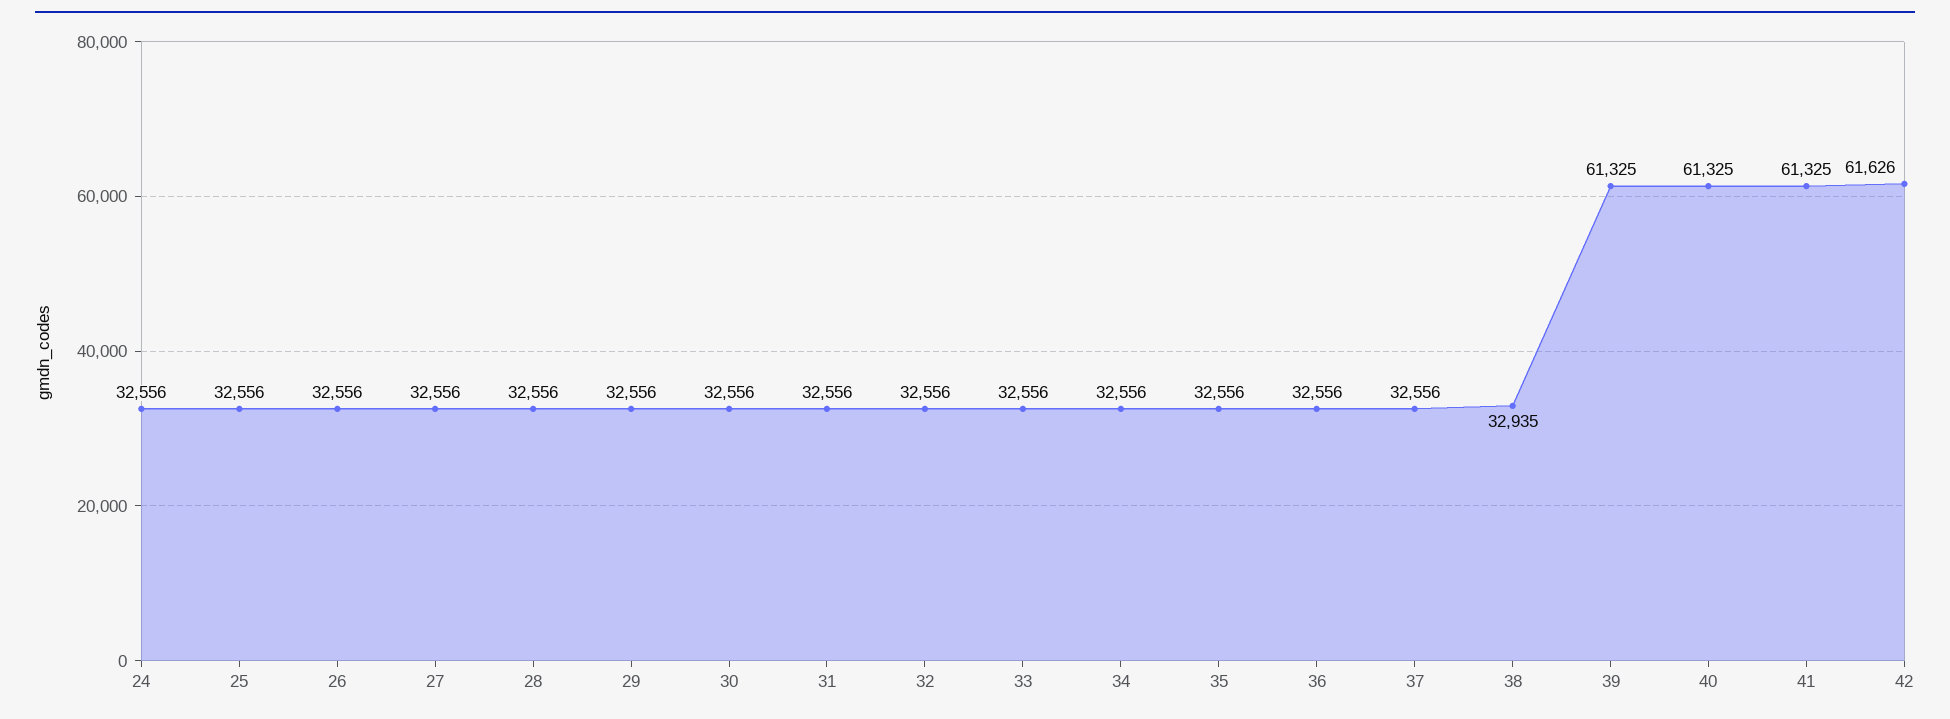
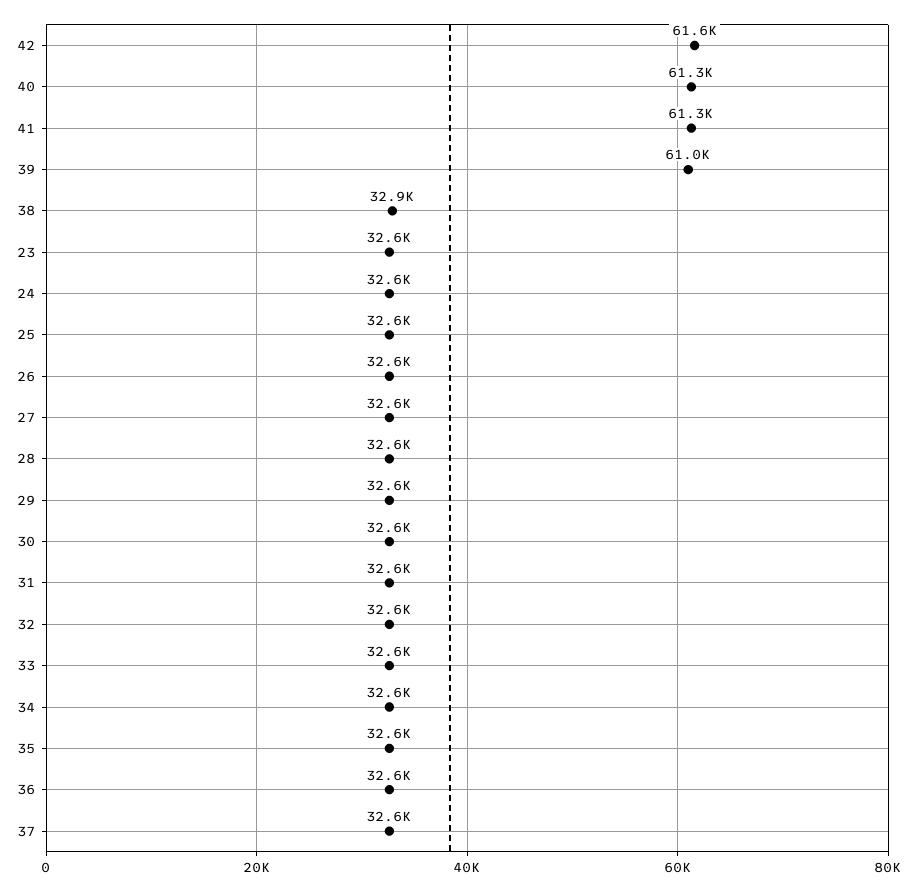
39: 61325 -> 61000
23: none -> 32600

